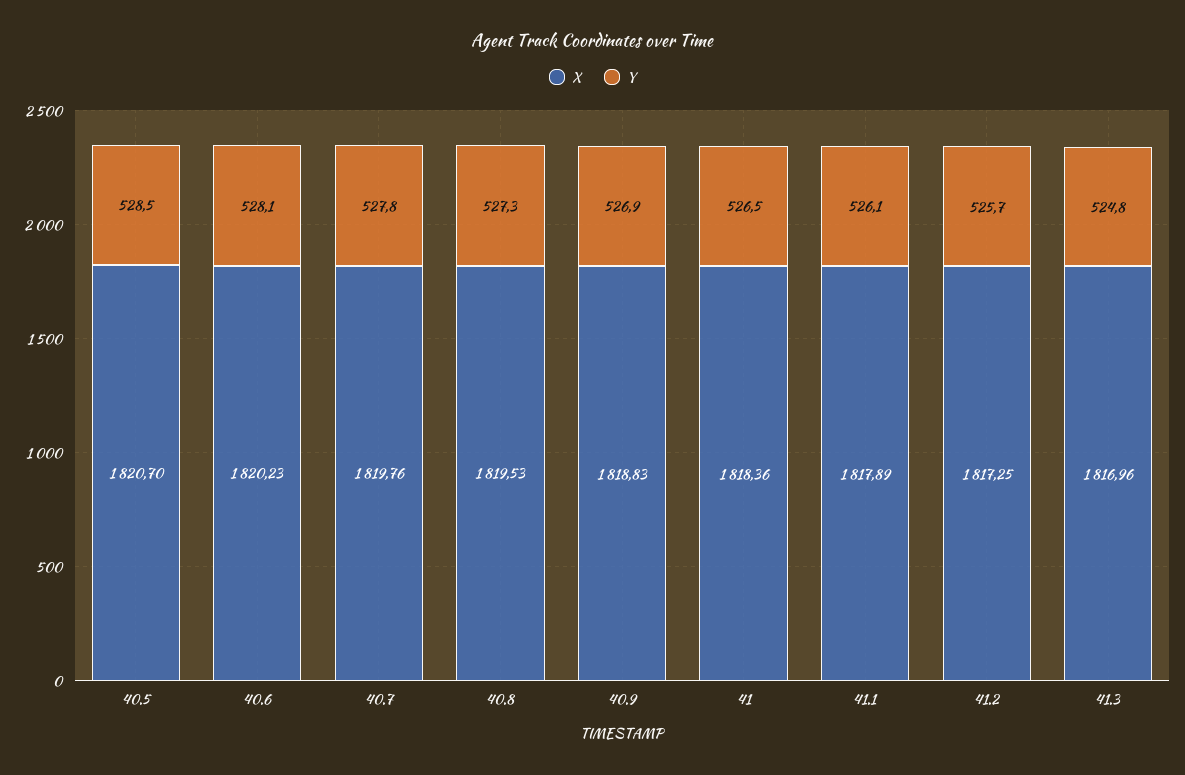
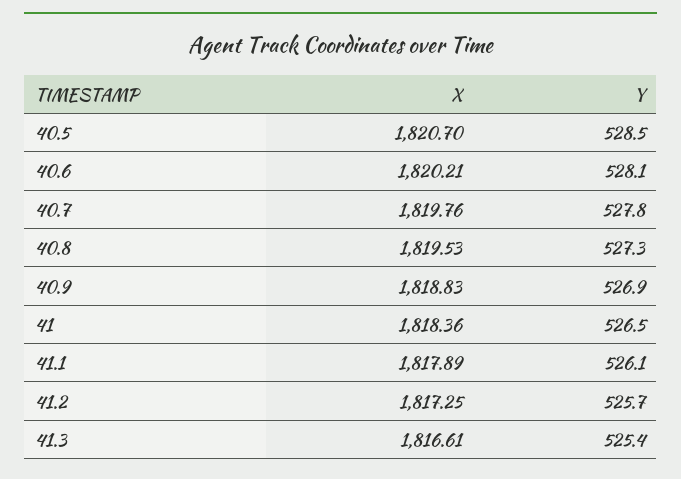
X, 40.6: 1820.23 -> 1820.21
X, 41.3: 1816.96 -> 1816.61
Y, 41.3: 524.8 -> 525.4

